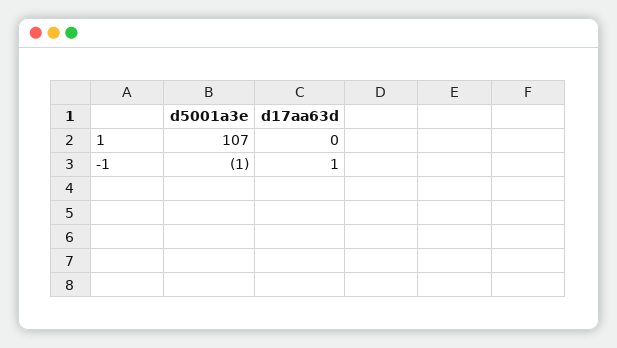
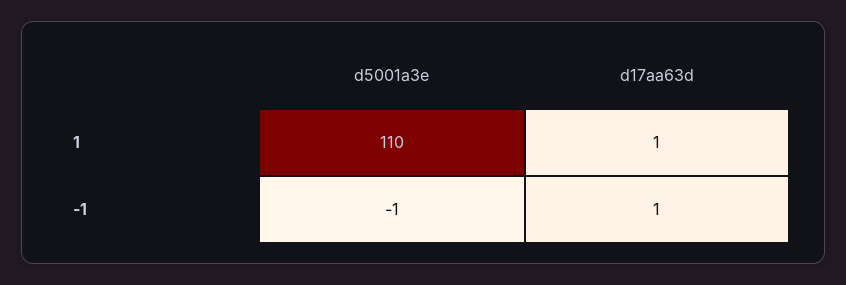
d5001a3e, 1: 107 -> 110
d17aa63d, 1: 0 -> 1

